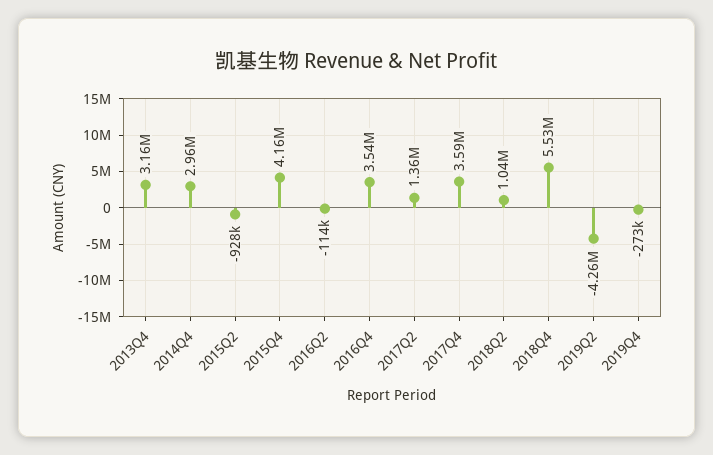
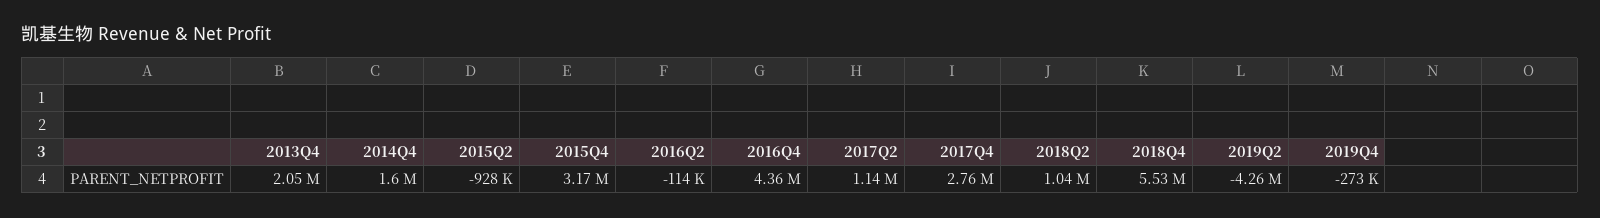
2013Q4: 3160000 -> 2050000
2014Q4: 2960000 -> 1600000
2015Q4: 4160000 -> 3170000
2016Q4: 3540000 -> 4360000
2017Q2: 1360000 -> 1140000
2017Q4: 3590000 -> 2760000

